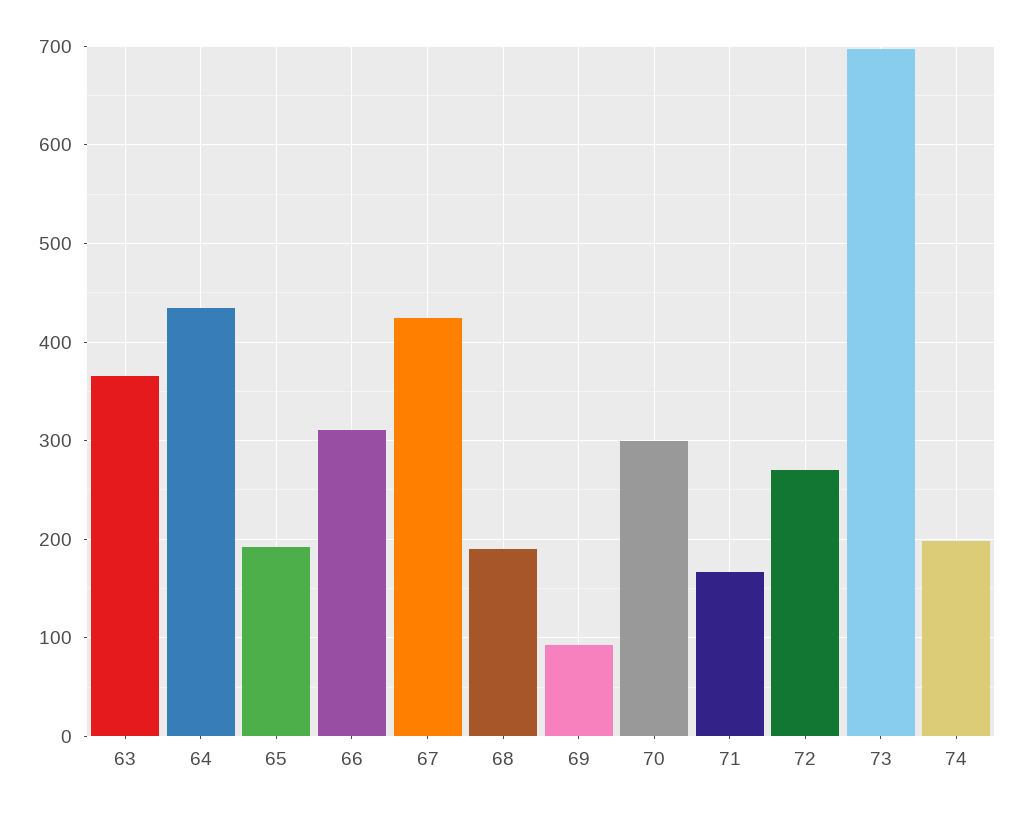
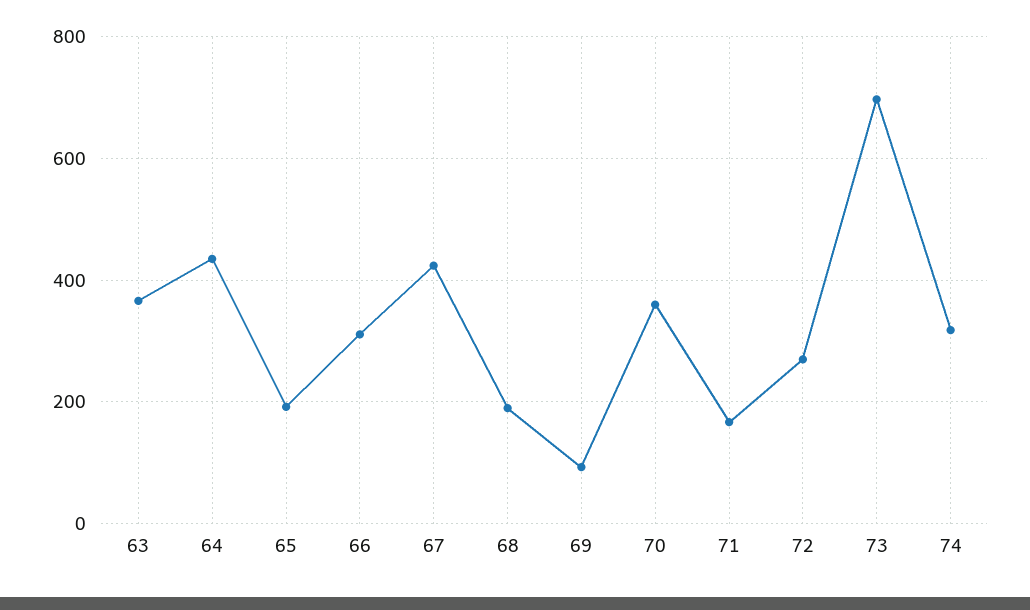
70: 300 -> 360
74: 200 -> 320

